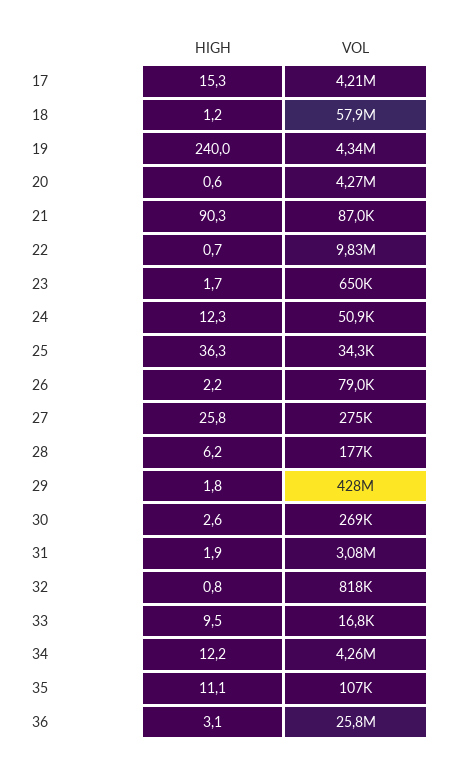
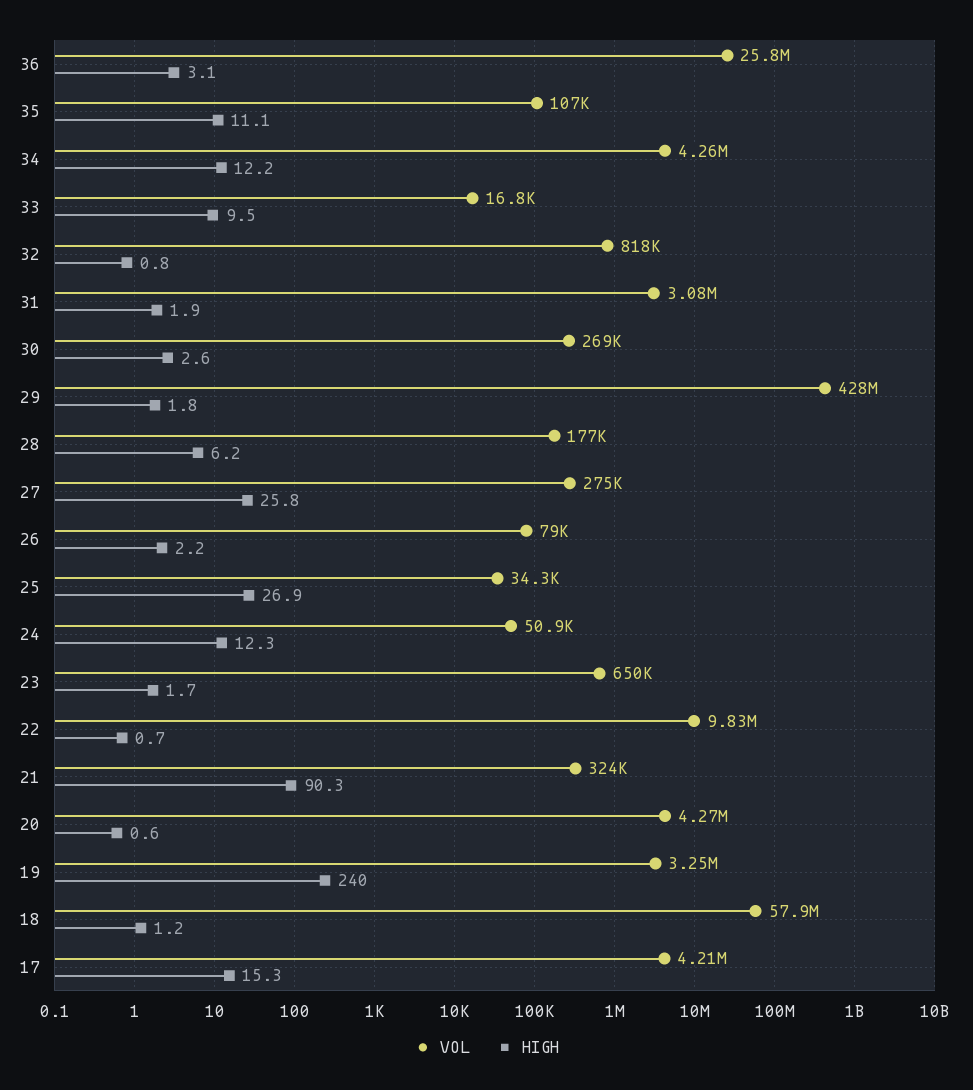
VOL, 19: 4340000 -> 3250000
VOL, 21: 87000 -> 324000
HIGH, 25: 36.3 -> 26.9

